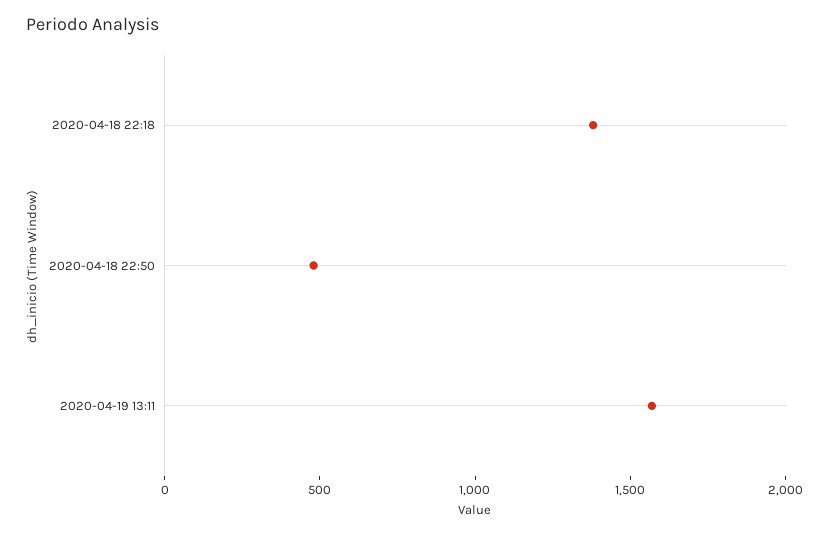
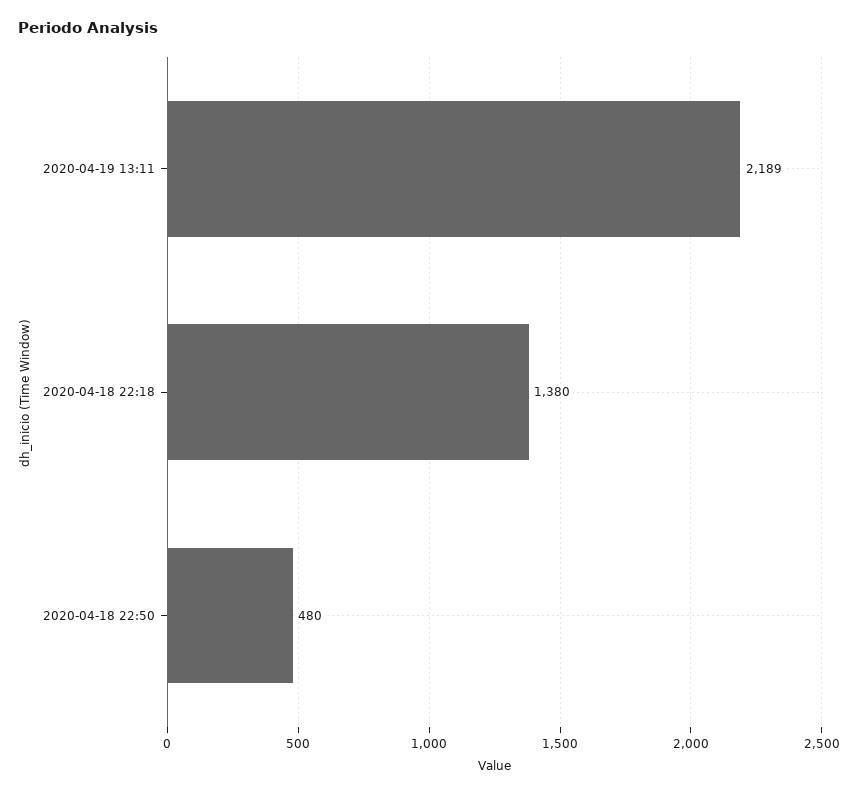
2020-04-19 13:11: 1600 -> 2189

